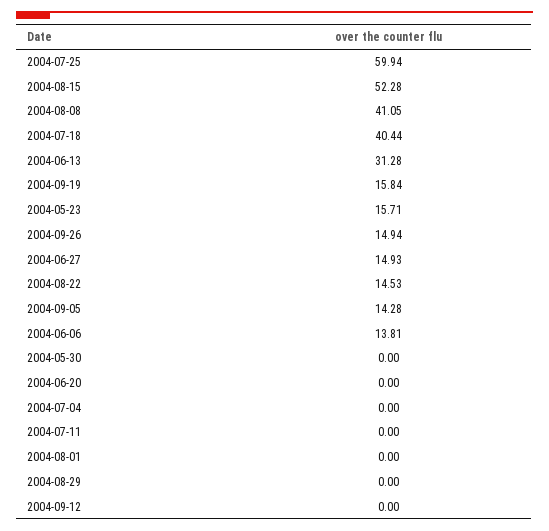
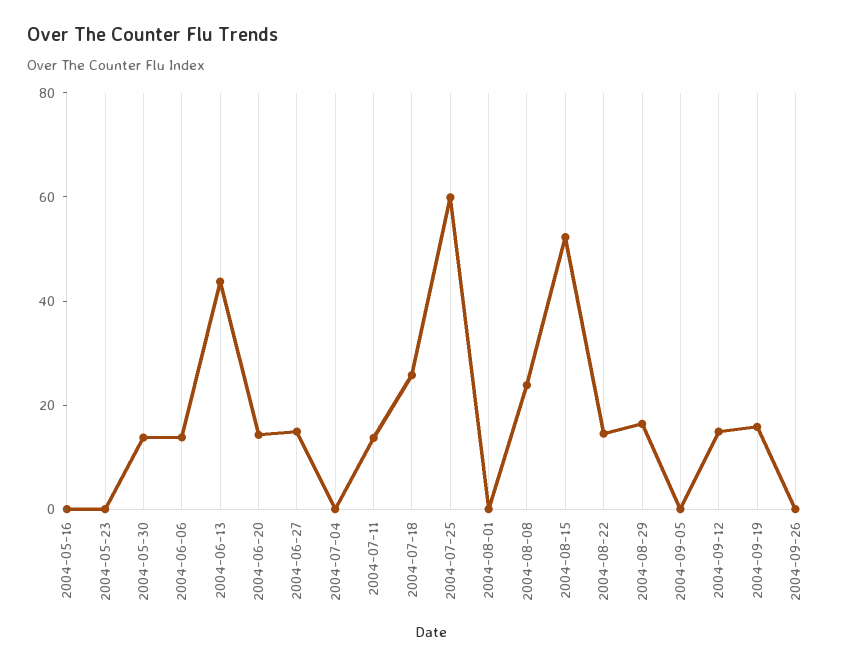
2004-08-08: 41.05 -> 25
2004-07-18: 40.44 -> 25
2004-06-13: 31.28 -> 45
2004-05-23: 15.71 -> 0
2004-09-26: 14.94 -> 0
2004-09-05: 14.28 -> 0
2004-05-30: 0 -> 15
2004-06-20: 0 -> 15
2004-07-11: 0 -> 15
2004-08-29: 0 -> 15
2004-09-12: 0 -> 15
2004-05-16: none -> 0

